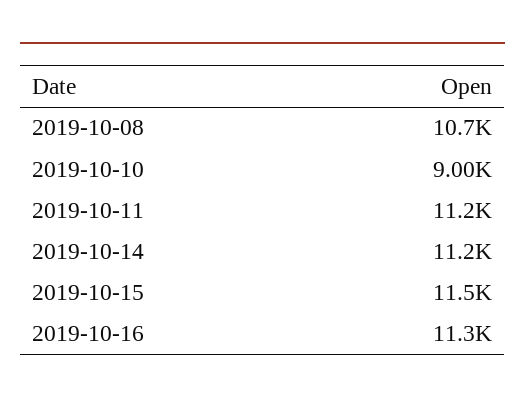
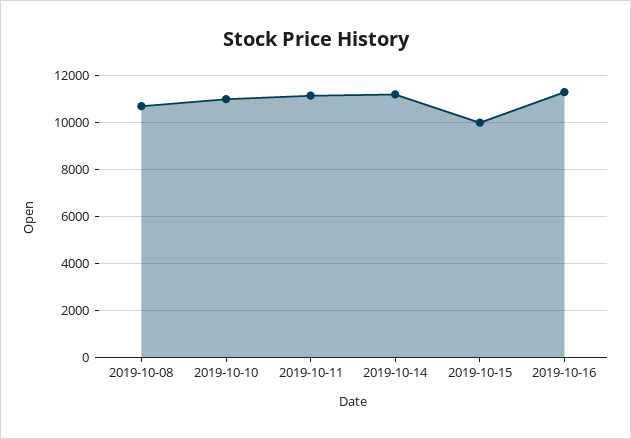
2019-10-10: 9000 -> 11000
2019-10-15: 11500 -> 10000

